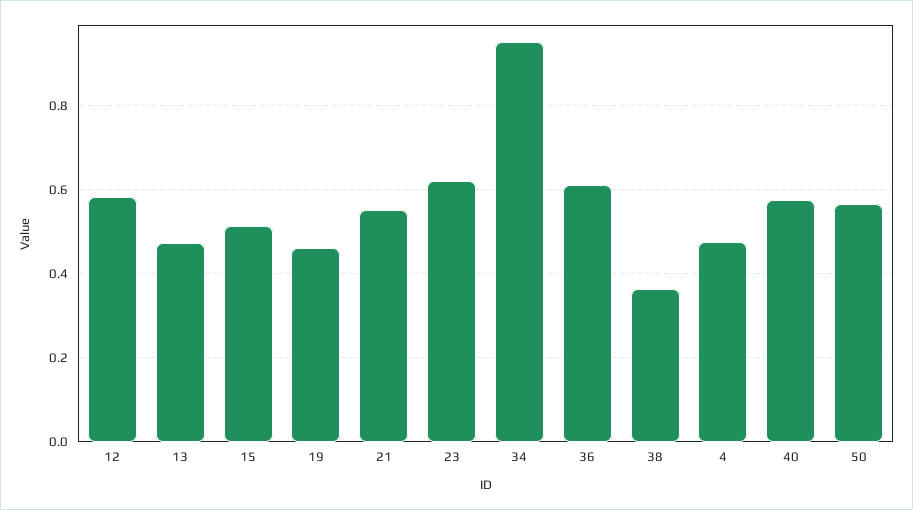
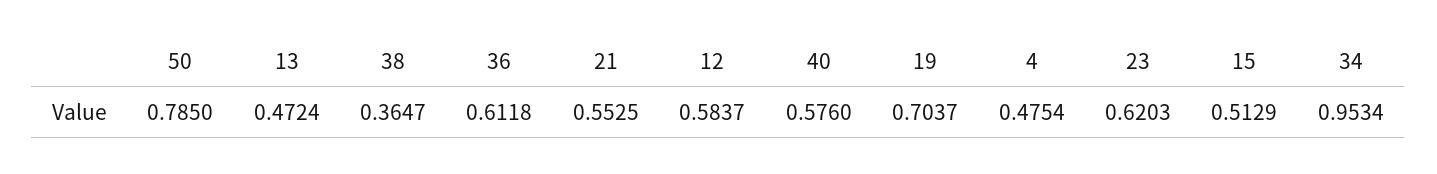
19: 0.46 -> 0.7037
50: 0.56 -> 0.785

